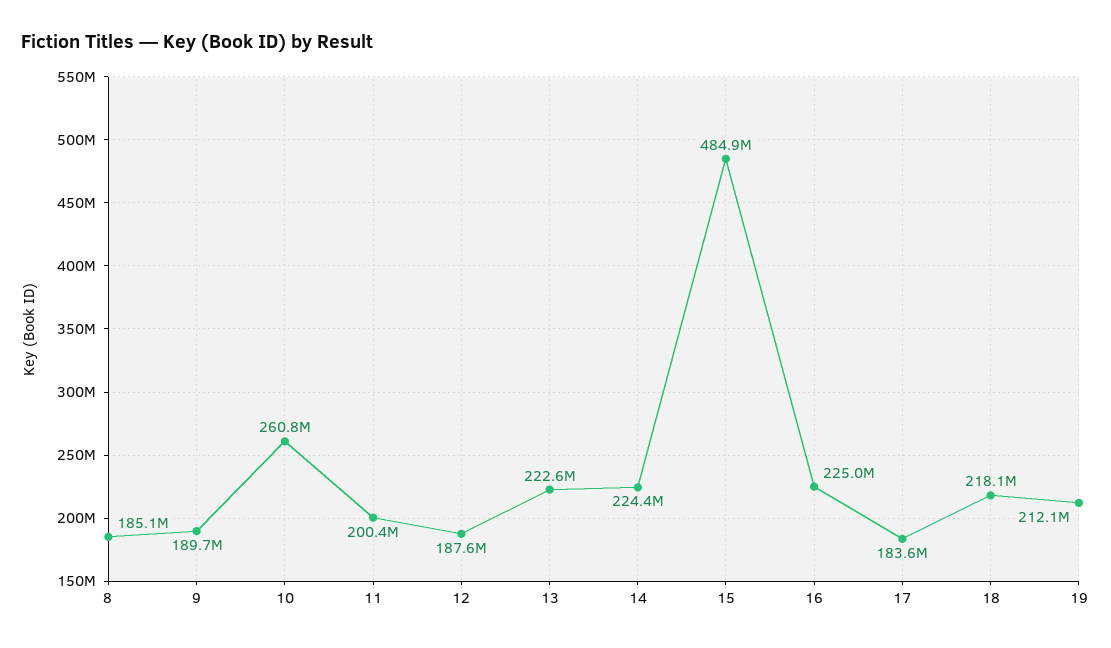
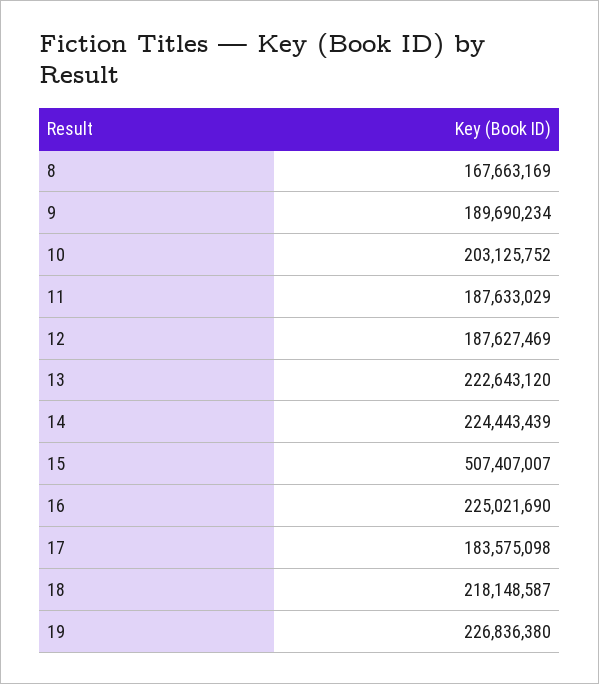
8: 185100000 -> 167663169
10: 260800000 -> 203125752
11: 200400000 -> 187633029
15: 484900000 -> 507407007
19: 212100000 -> 226836380

